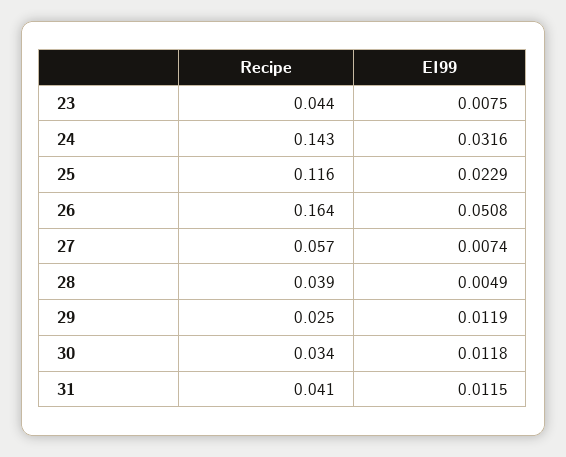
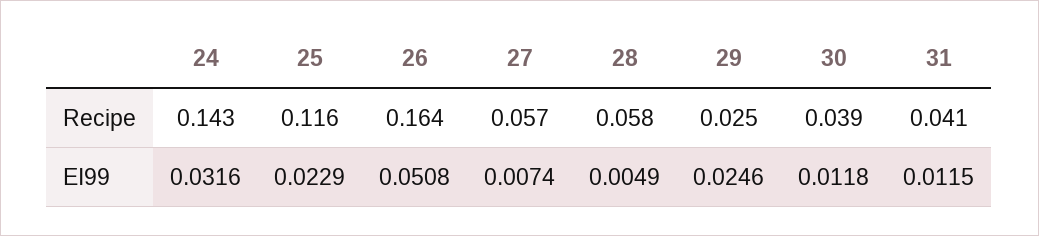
Recipe, 23: 0.044 -> none
EI99, 23: 0.0075 -> none
Recipe, 28: 0.039 -> 0.058
EI99, 29: 0.0119 -> 0.0246
Recipe, 30: 0.034 -> 0.039

